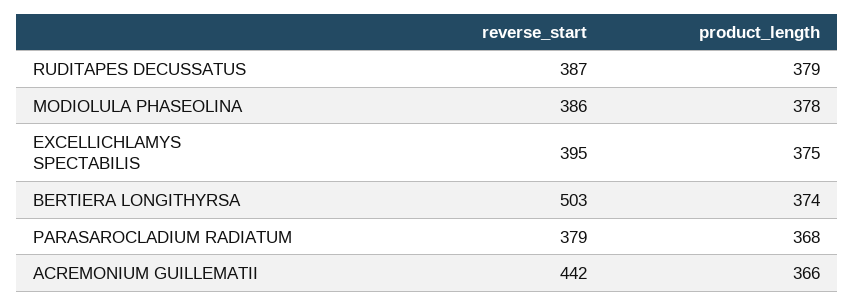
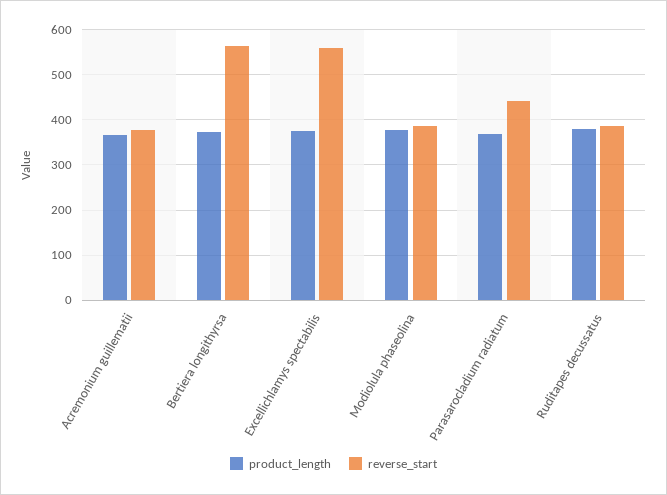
reverse_start, EXCELLICHLAMYS SPECTABILIS: 395 -> 560
reverse_start, BERTIERA LONGITHYRSA: 503 -> 560
reverse_start, PARASAROCLADIUM RADIATUM: 379 -> 440
reverse_start, ACREMONIUM GUILLEMATII: 442 -> 380

